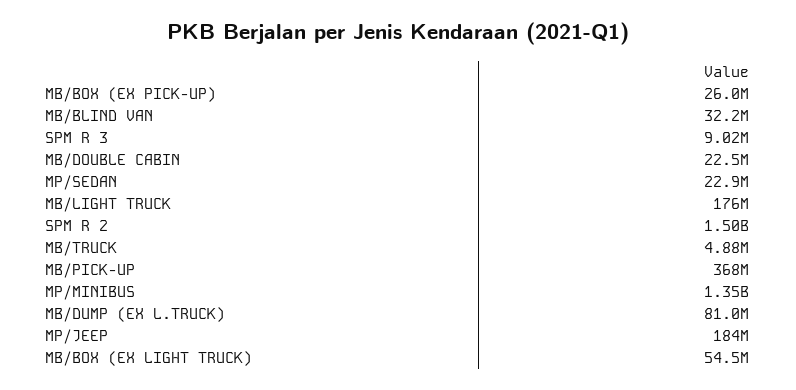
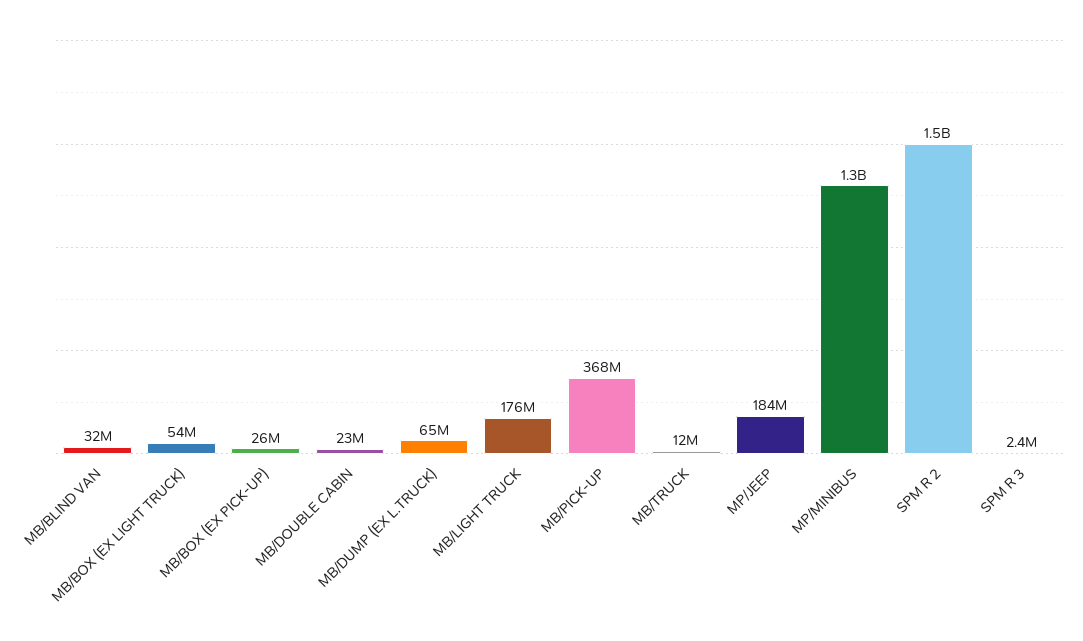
SPM R 3: 9020000 -> 2400000
MP/SEDAN: 22900000 -> none
MB/TRUCK: 4880000 -> 12000000
MB/DUMP (EX L.TRUCK): 81000000 -> 65000000

